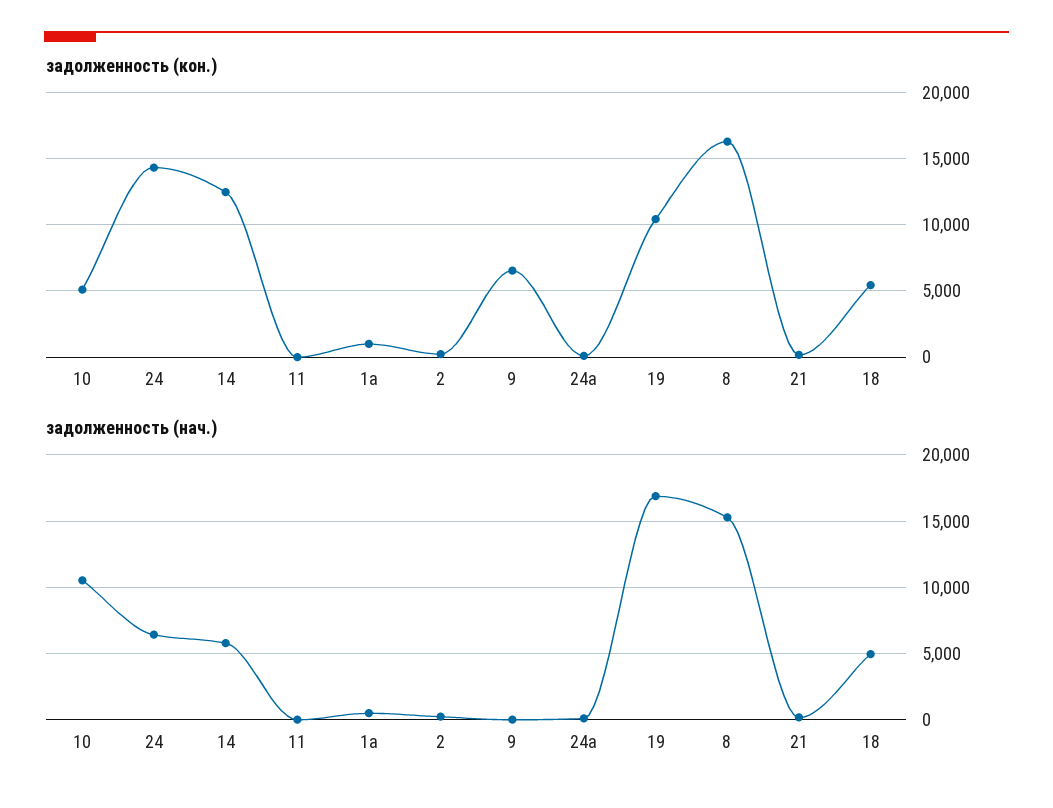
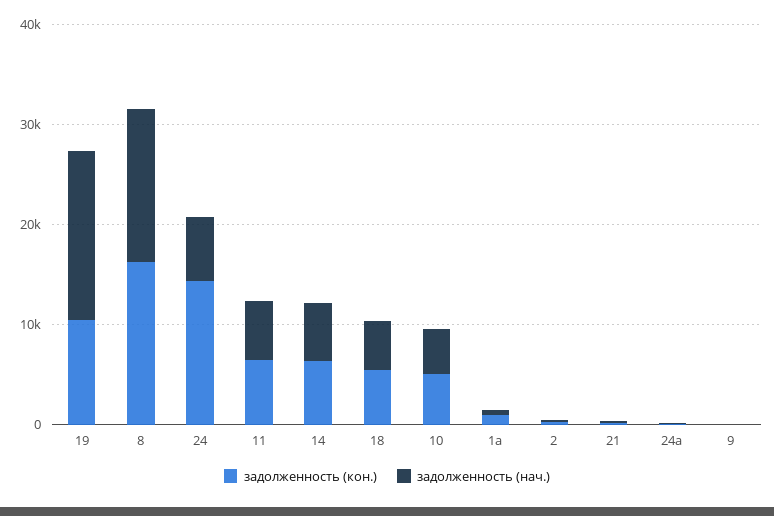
задолженность (кон.), 14: 12500 -> 6000
задолженность (кон.), 11: 0 -> 6000
задолженность (кон.), 9: 6500 -> 0
задолженность (нач.), 10: 10500 -> 4000
задолженность (нач.), 11: 0 -> 6000

